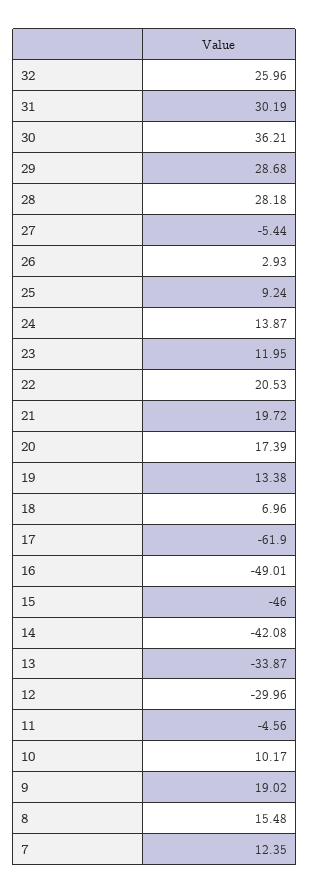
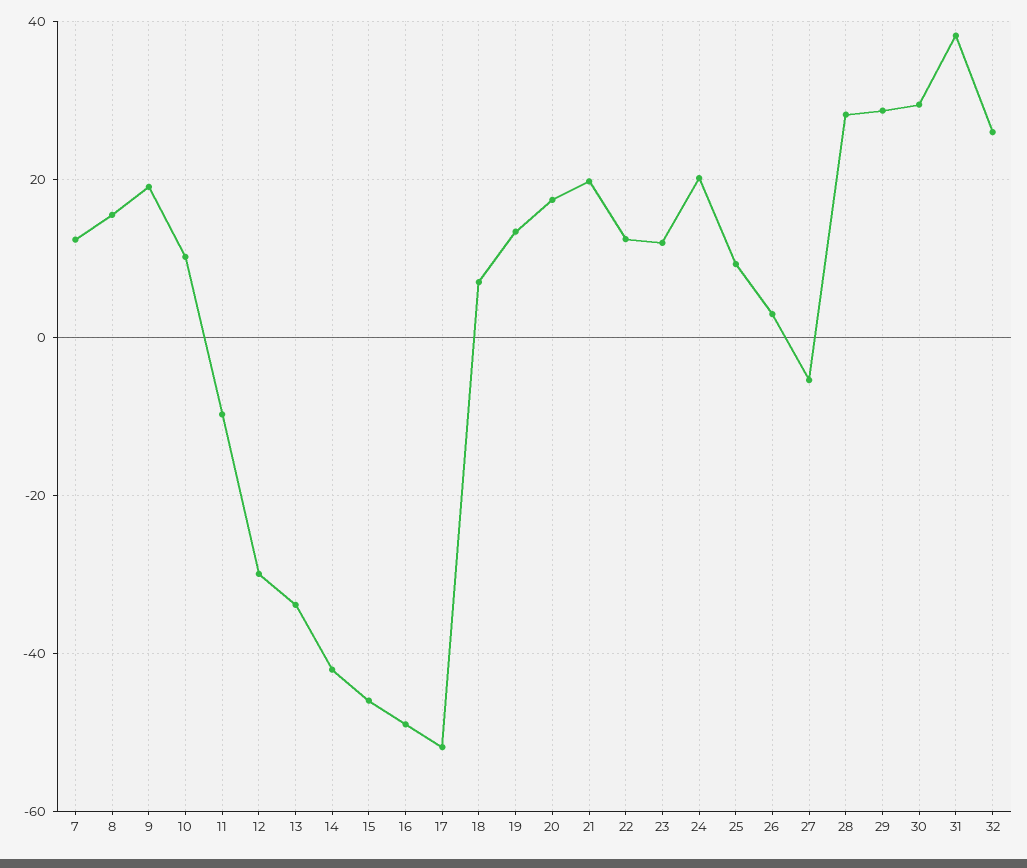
31: 30.19 -> 38
30: 36.21 -> 30
24: 13.87 -> 20
22: 20.53 -> 12
17: -61.9 -> -52
11: -4.56 -> -10

